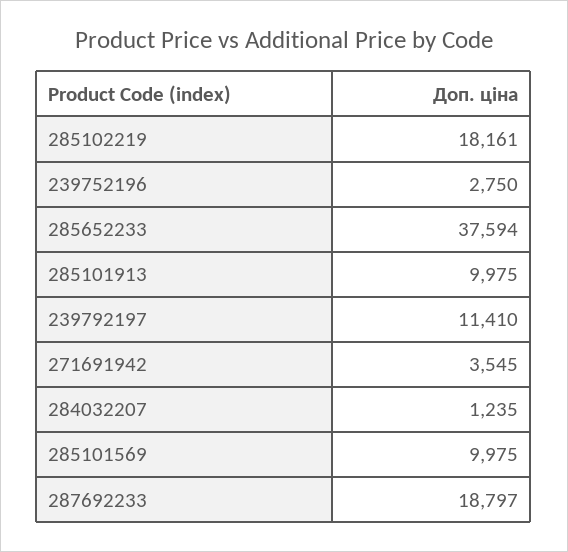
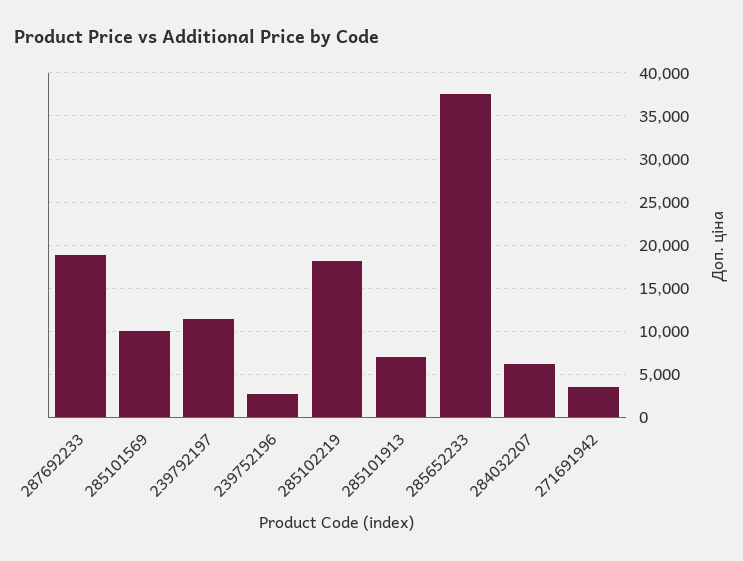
285101913: 9975 -> 7000
284032207: 1235 -> 6000

